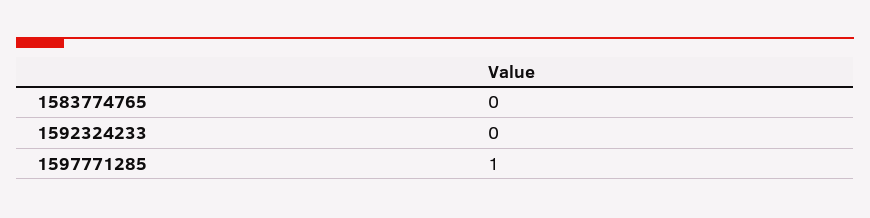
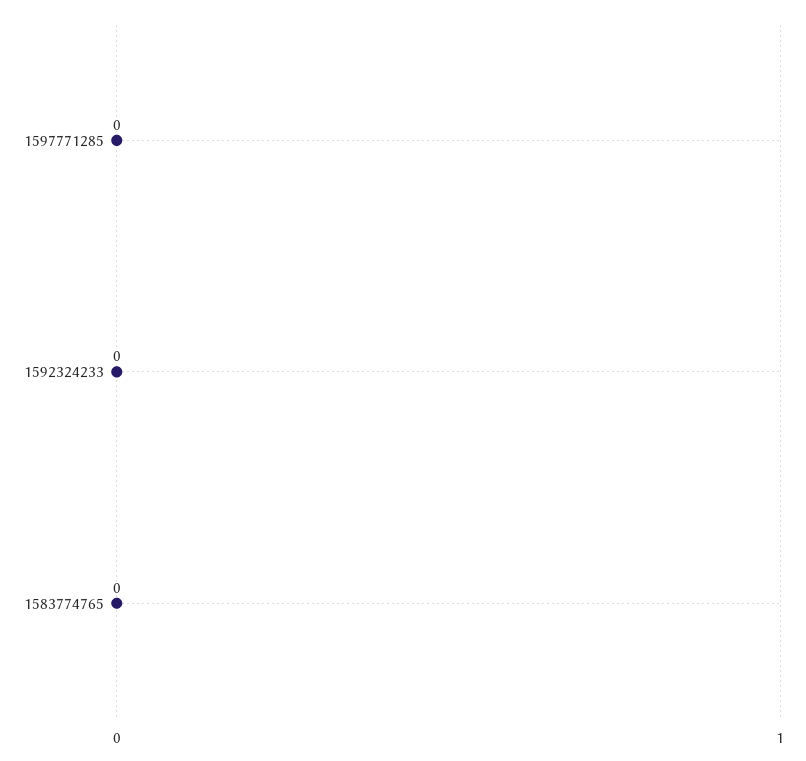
1597771285: 1 -> 0

